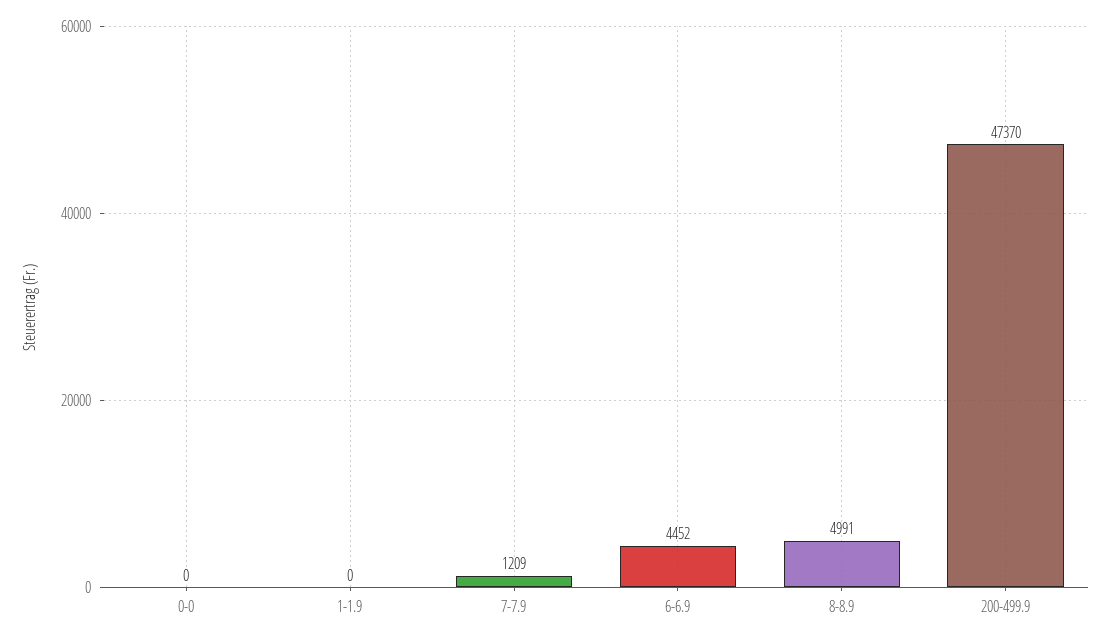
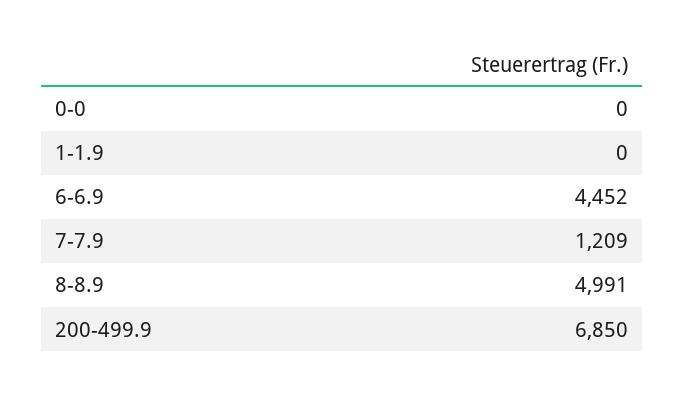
200-499.9: 47370 -> 6850

